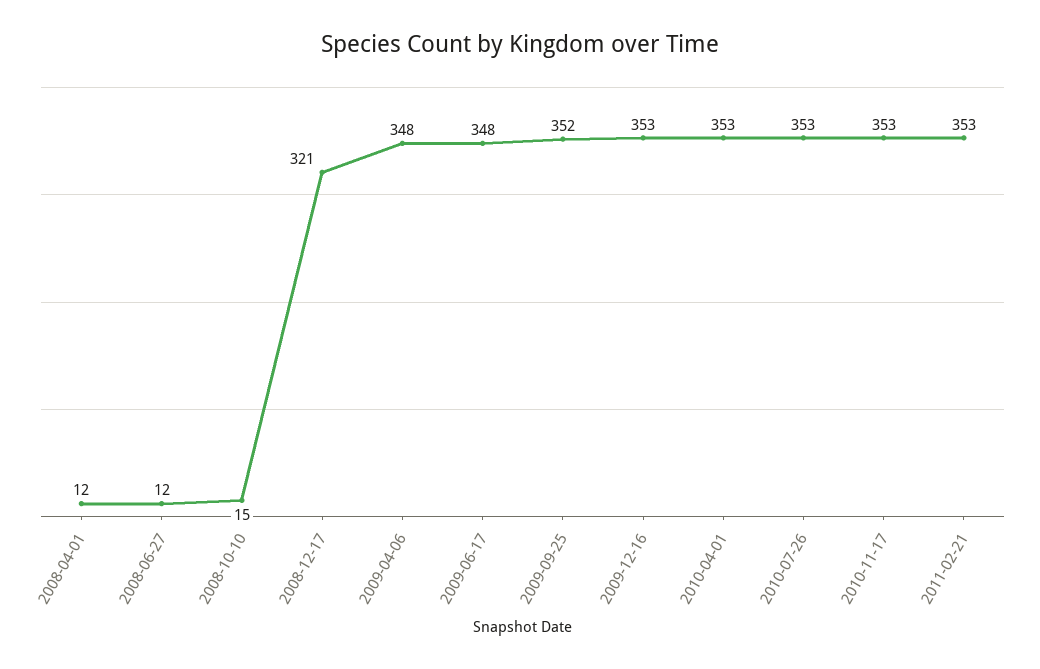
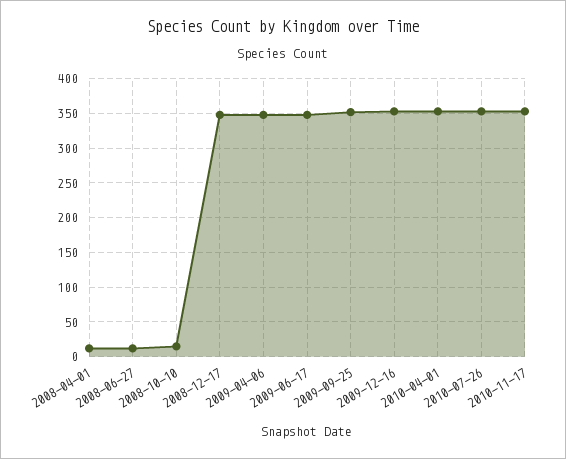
2008-12-17: 321 -> 350
2011-02-21: 353 -> none

